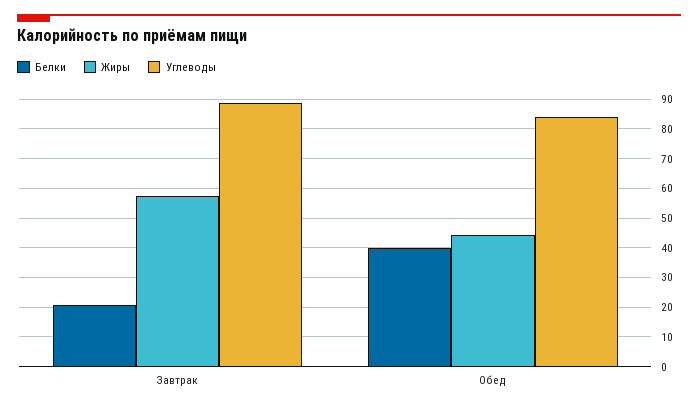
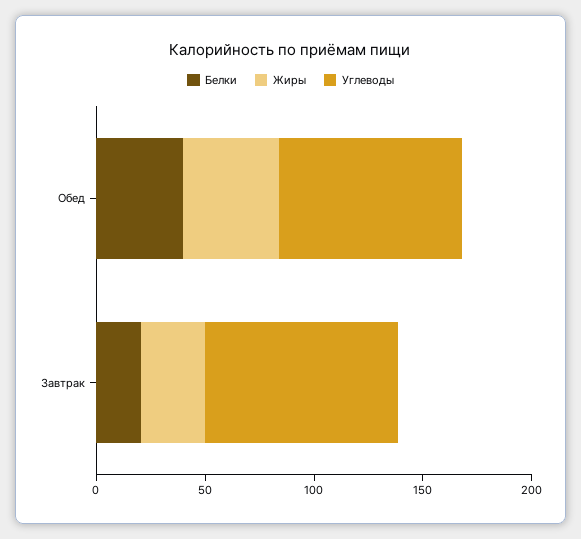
Жиры, Завтрак: 57.5 -> 30

